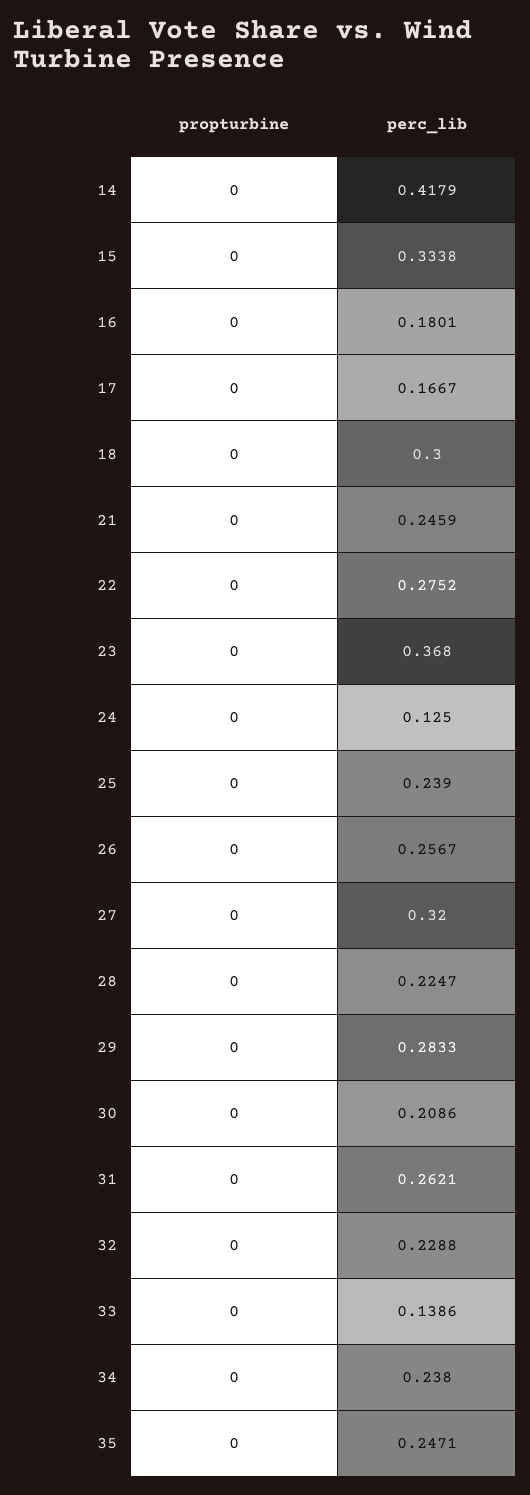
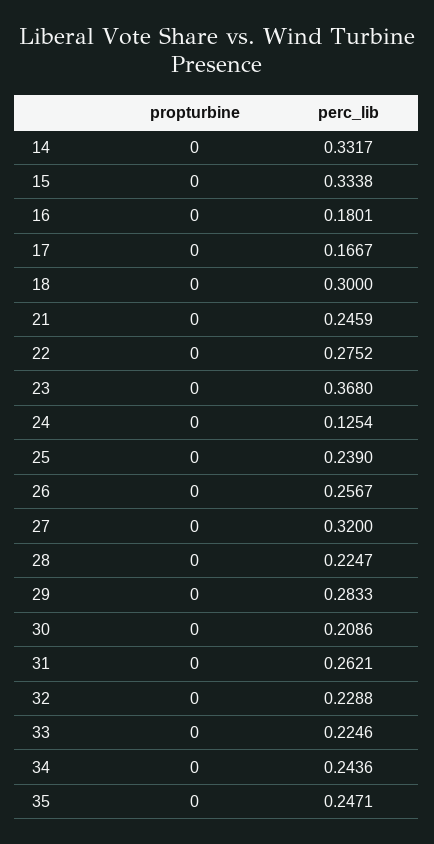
perc_lib, 14: 0.4179 -> 0.3317
perc_lib, 24: 0.125 -> 0.1254
perc_lib, 33: 0.1386 -> 0.2246
perc_lib, 34: 0.238 -> 0.2436

